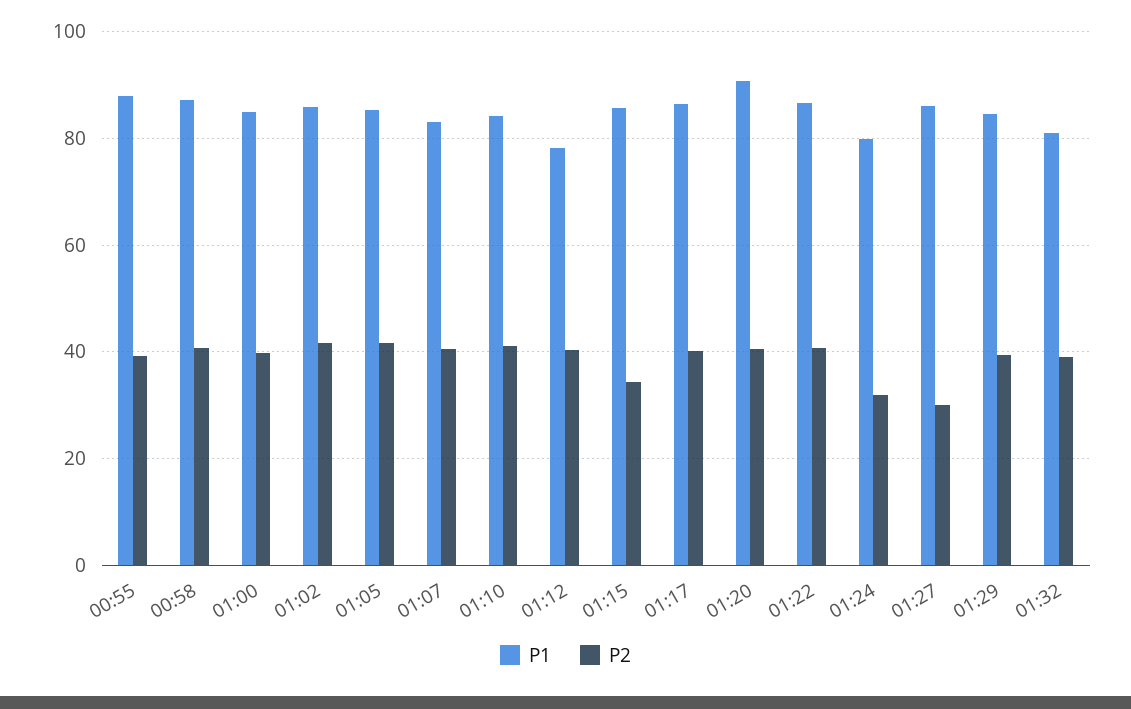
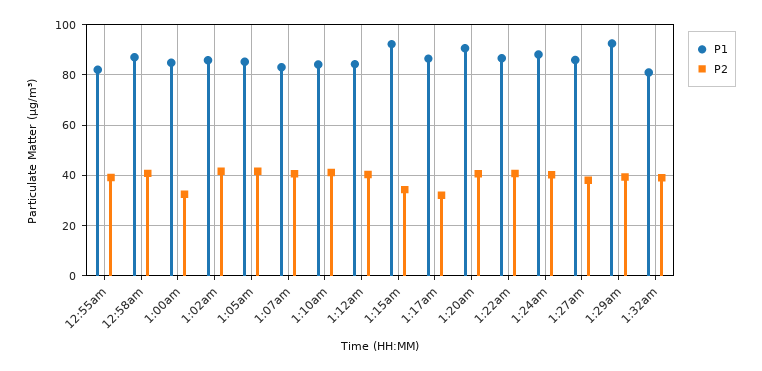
P1, 00:55: 88 -> 82.5
P2, 01:00: 40 -> 32.5
P1, 01:12: 78 -> 85
P1, 01:15: 86 -> 92.5
P2, 01:17: 40 -> 32.5
P1, 01:24: 80 -> 87.5
P2, 01:24: 32 -> 40
P2, 01:27: 30 -> 37.5
P1, 01:29: 84 -> 92.5

